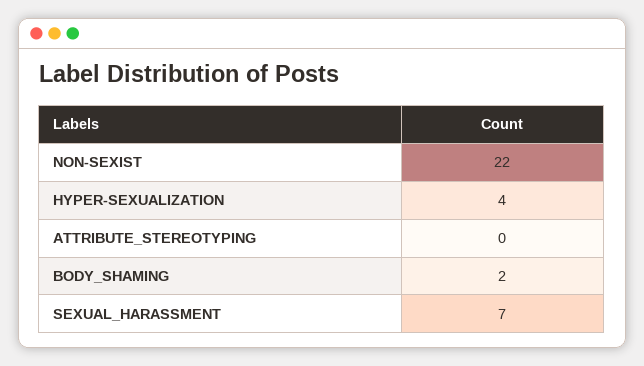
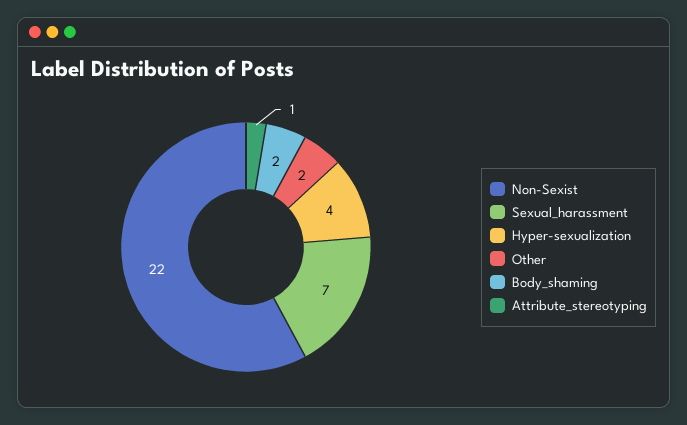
ATTRIBUTE_STEREOTYPING: 0 -> 1
Other: none -> 2

